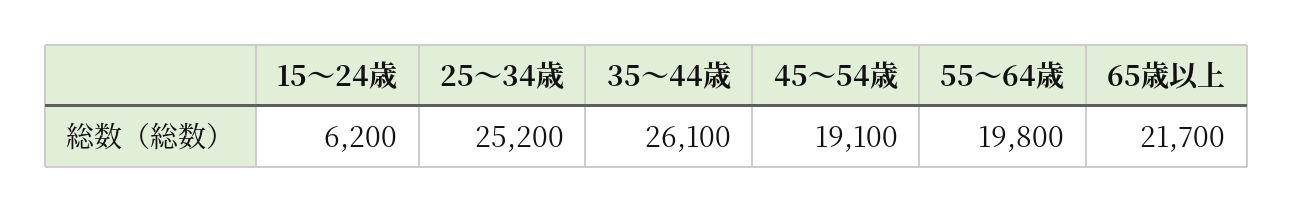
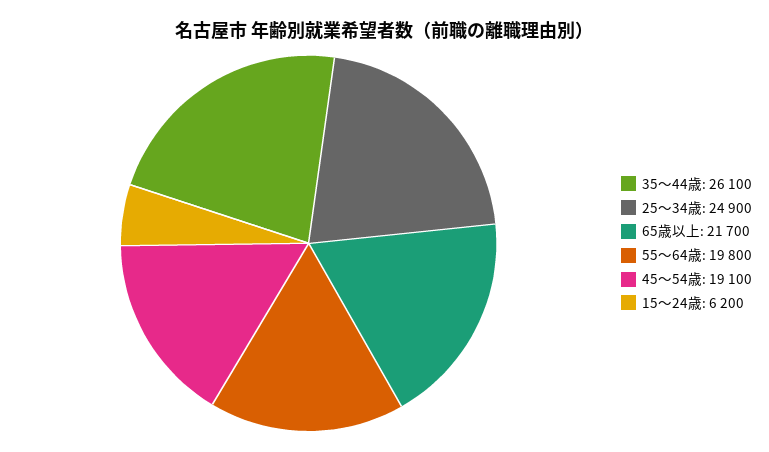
25～34歳: 25200 -> 24900

